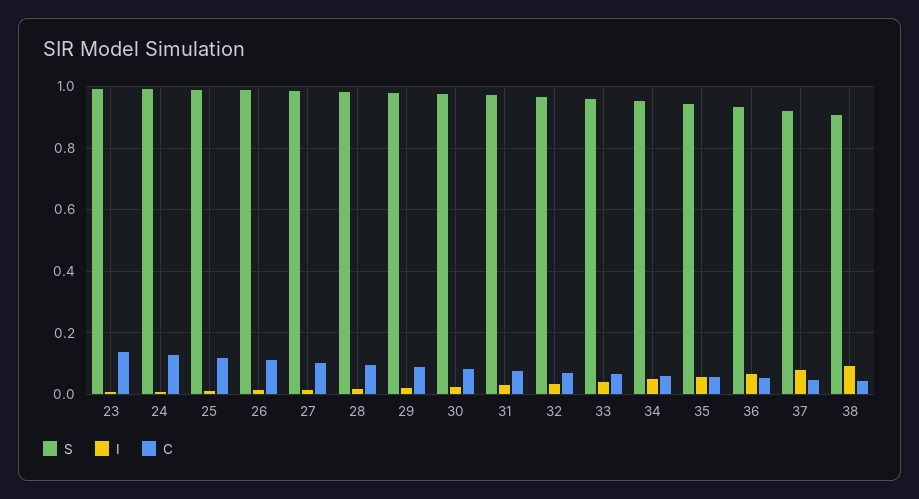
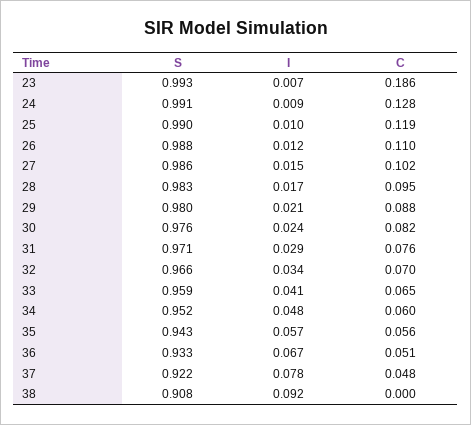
C, 23: 0.14 -> 0.186
C, 38: 0.04 -> 0

